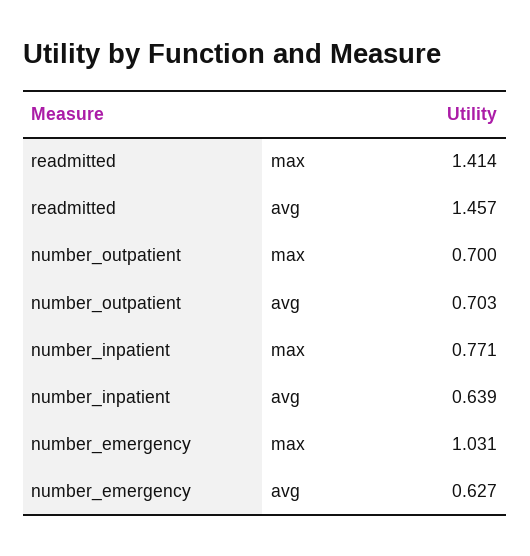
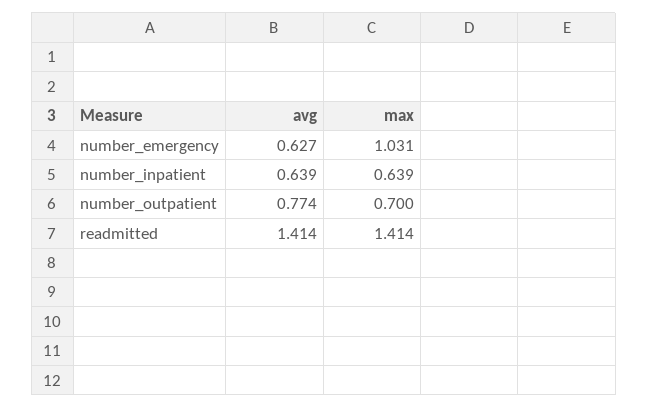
readmitted, avg: 1.457 -> 1.414
number_outpatient, avg: 0.703 -> 0.774
number_inpatient, max: 0.771 -> 0.639

